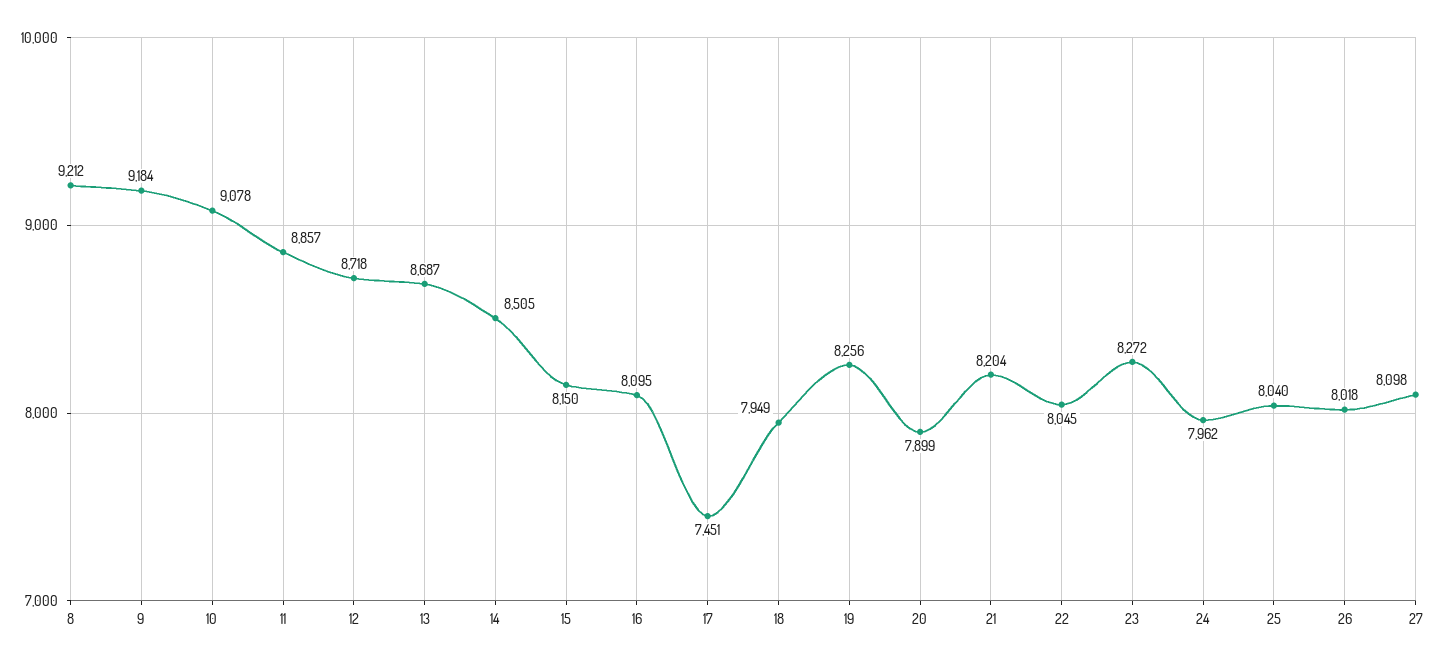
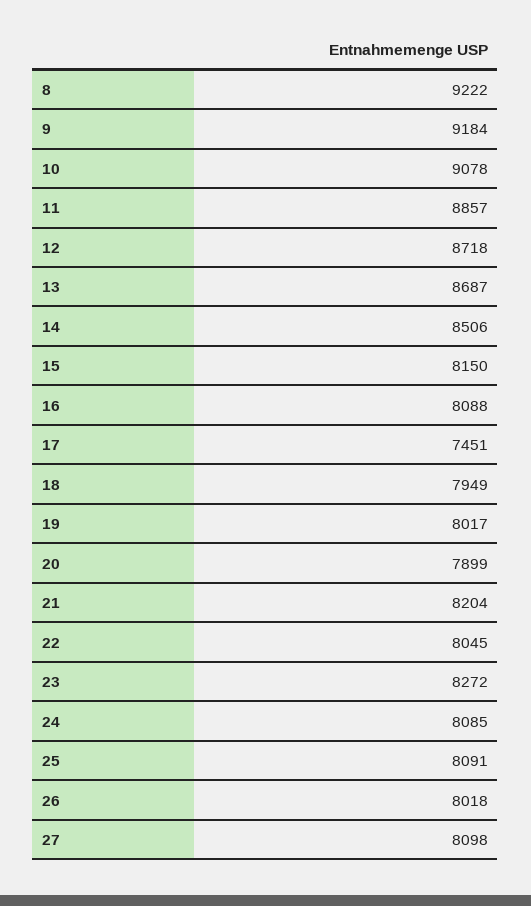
8: 9212 -> 9222
14: 8505 -> 8506
16: 8095 -> 8088
19: 8256 -> 8017
24: 7962 -> 8085
25: 8040 -> 8091

